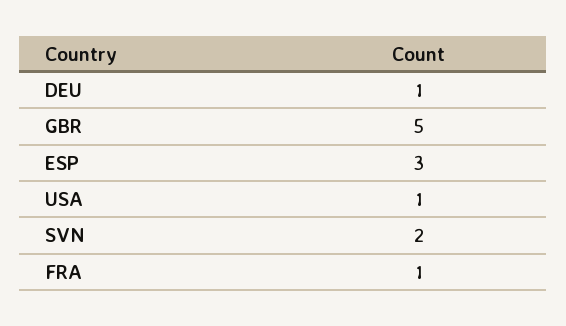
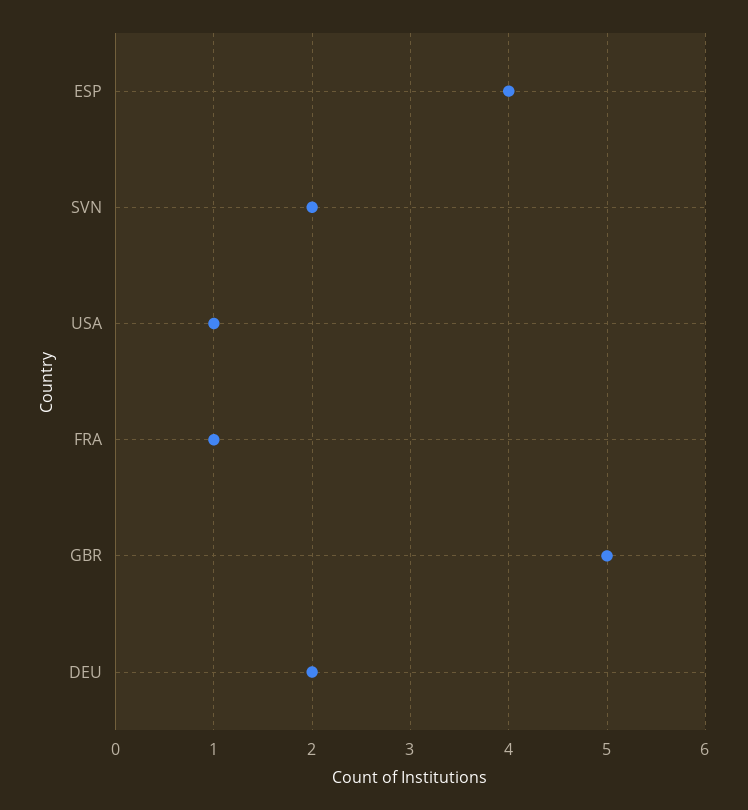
DEU: 1 -> 2
ESP: 3 -> 4

